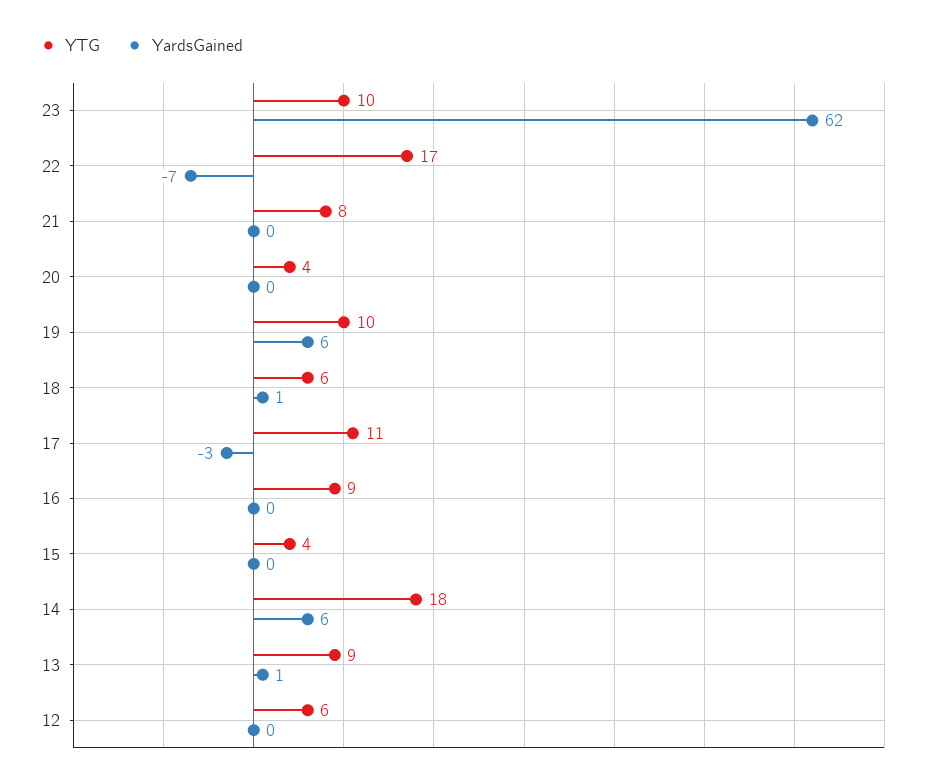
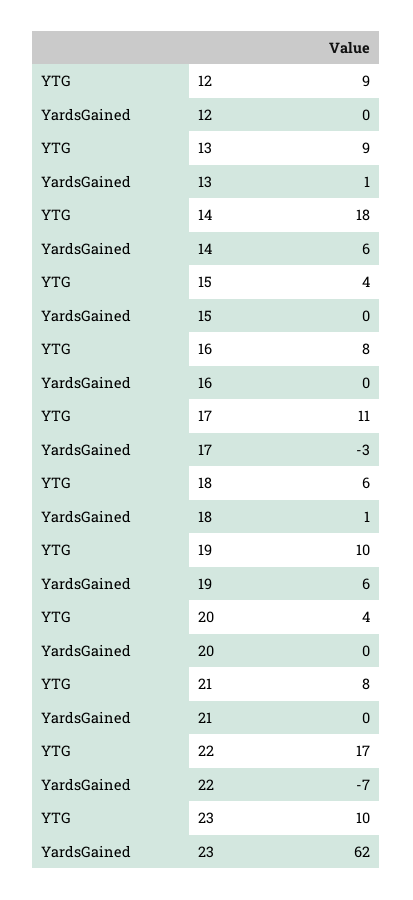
YTG, 16: 9 -> 8
YTG, 12: 6 -> 9

